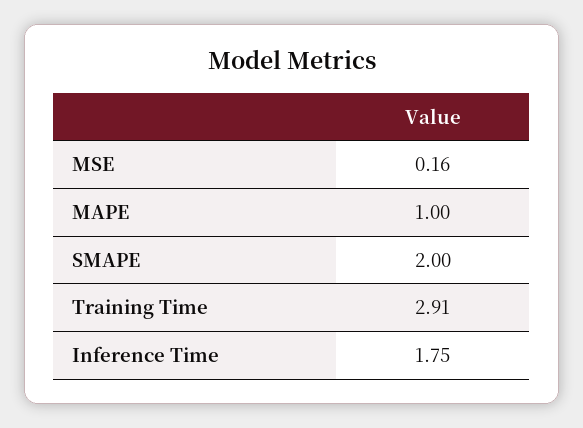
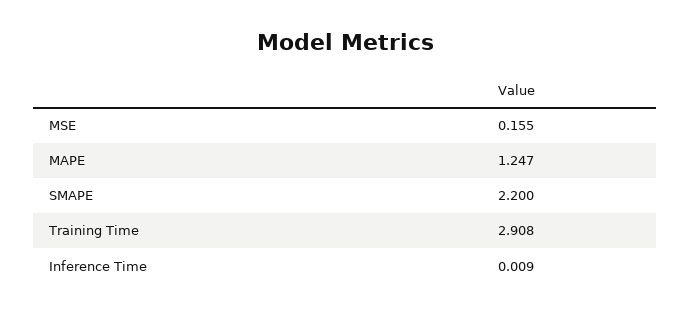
MAPE: 1 -> 1.247
SMAPE: 2 -> 2.2
Inference Time: 1.75 -> 0.009

